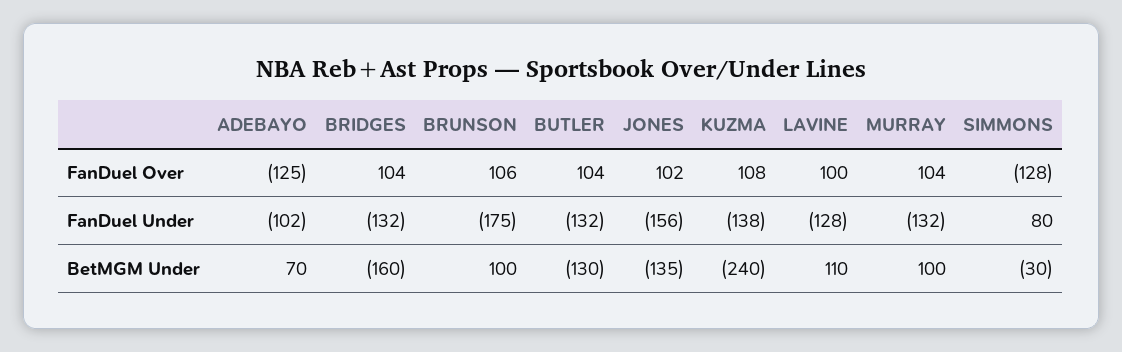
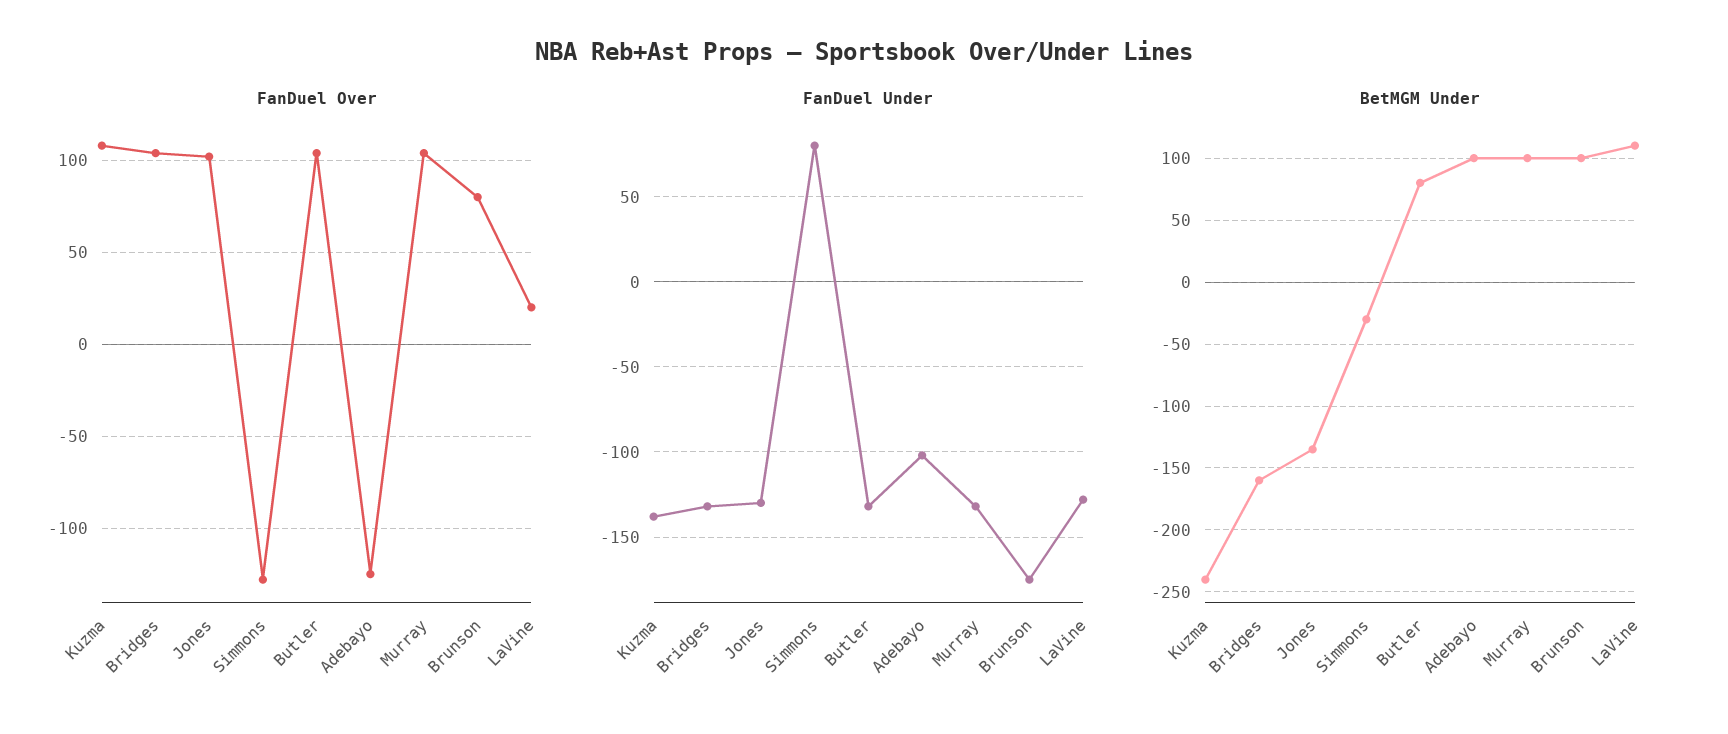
FanDuel Over, BRUNSON: 106 -> 80
FanDuel Over, LAVINE: 100 -> 20
FanDuel Under, JONES: -156 -> -130
BetMGM Under, ADEBAYO: 70 -> 100
BetMGM Under, BUTLER: -130 -> 80

